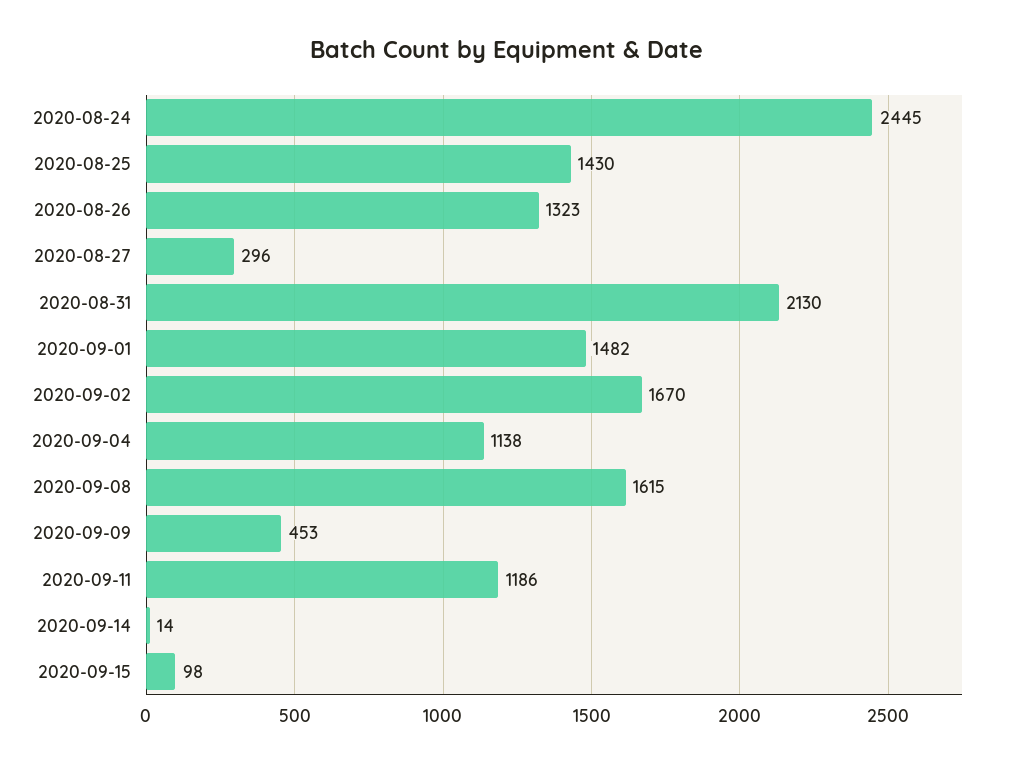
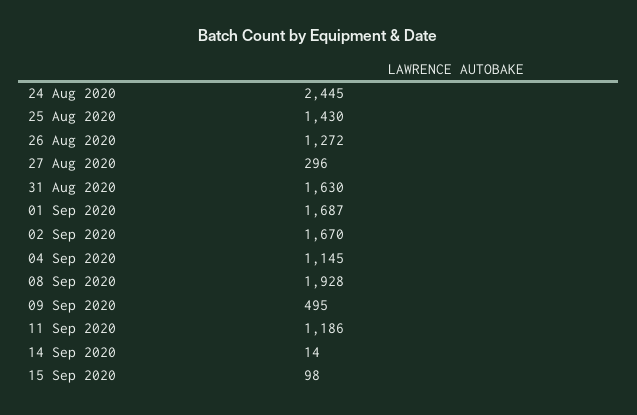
2020-08-26: 1323 -> 1272
2020-08-31: 2130 -> 1630
2020-09-01: 1482 -> 1687
2020-09-04: 1138 -> 1145
2020-09-08: 1615 -> 1928
2020-09-09: 453 -> 495

